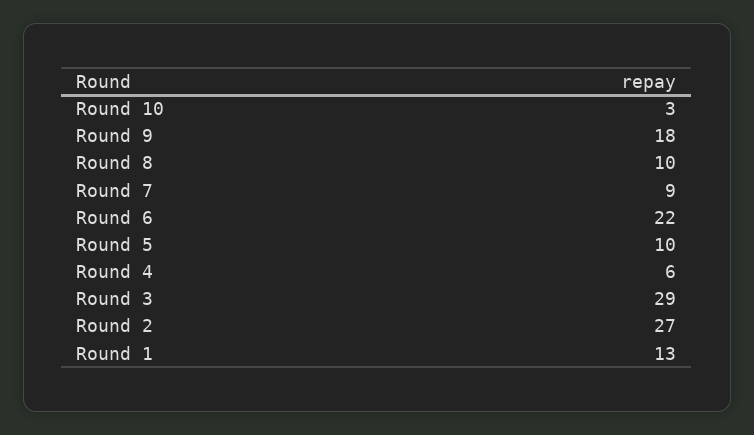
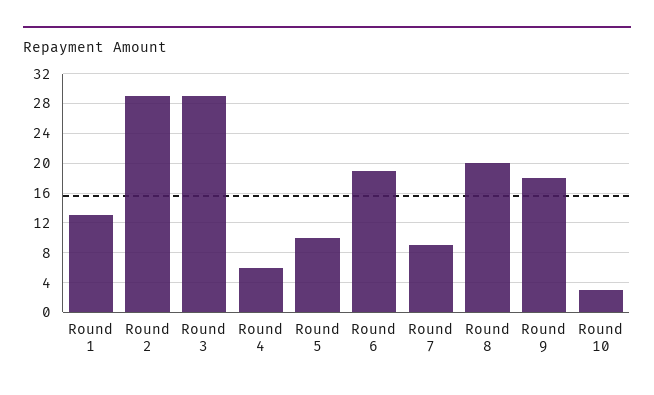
Round 8: 10 -> 20
Round 6: 22 -> 19
Round 2: 27 -> 29

